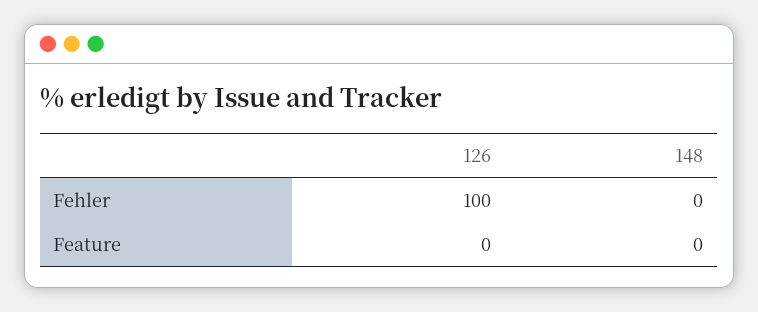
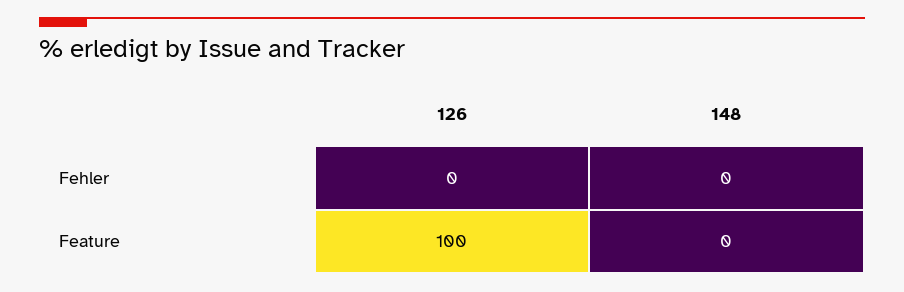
126, Fehler: 100 -> 0
126, Feature: 0 -> 100

